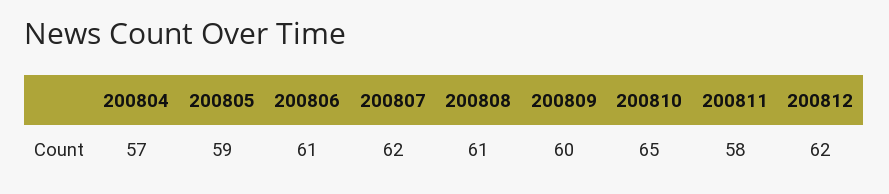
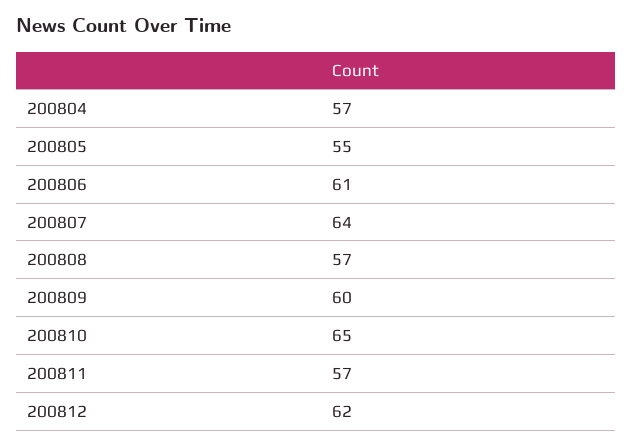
200805: 59 -> 55
200807: 62 -> 64
200808: 61 -> 57
200811: 58 -> 57

